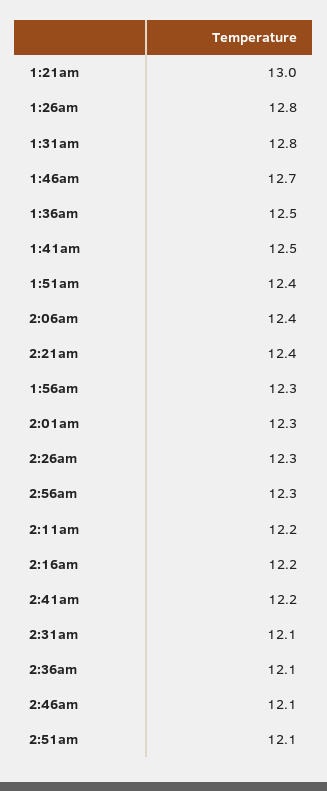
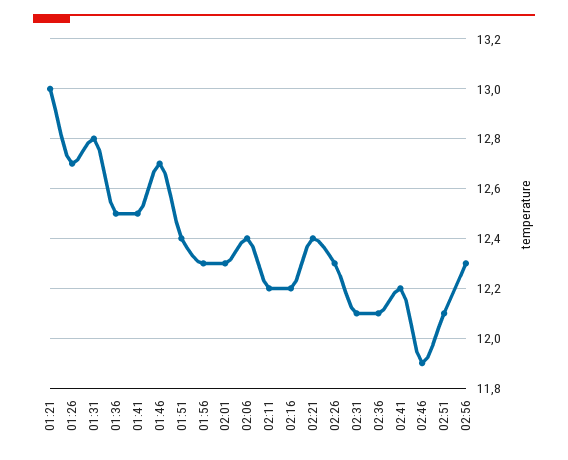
1:26am: 12.8 -> 12.7
2:46am: 12.1 -> 11.9

